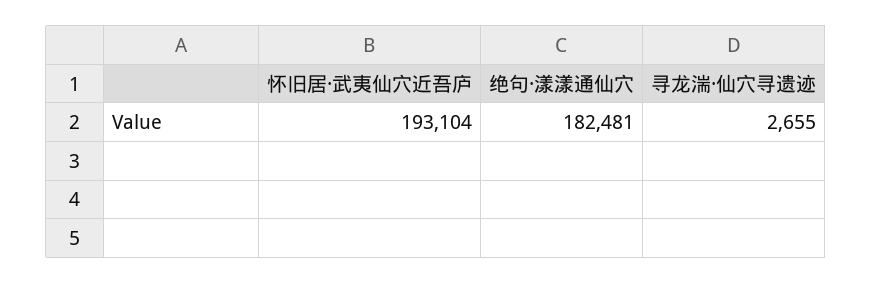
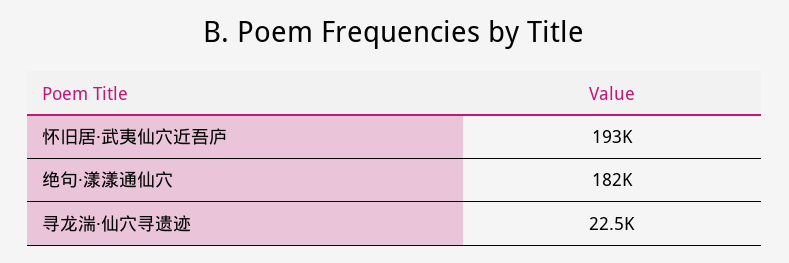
寻龙湍·仙穴寻遗迹: 2655 -> 22500

